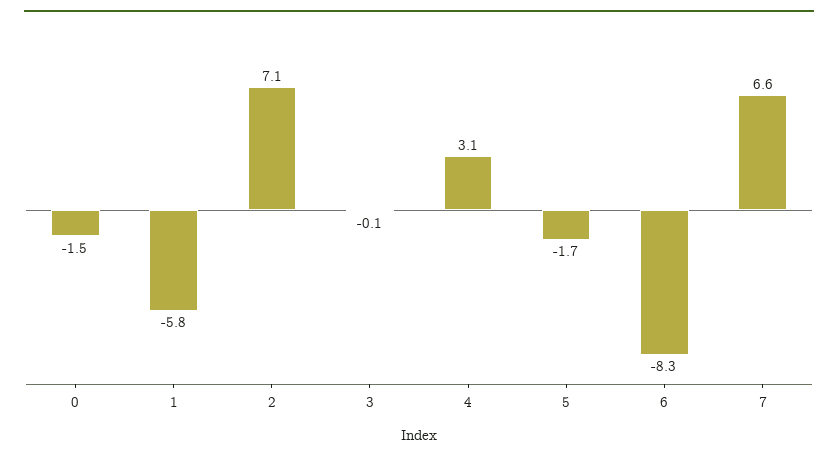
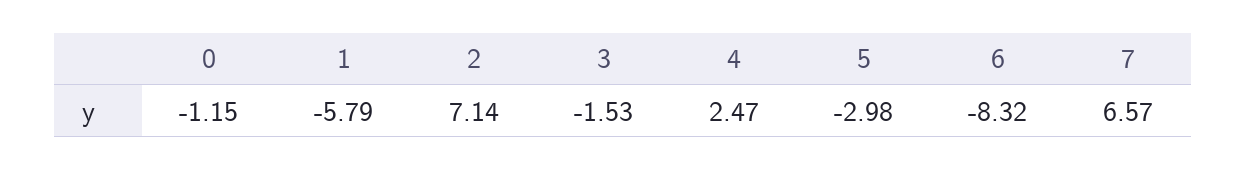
0: -1.5 -> -1.15
3: -0.1 -> -1.53
4: 3.1 -> 2.47
5: -1.7 -> -2.98

